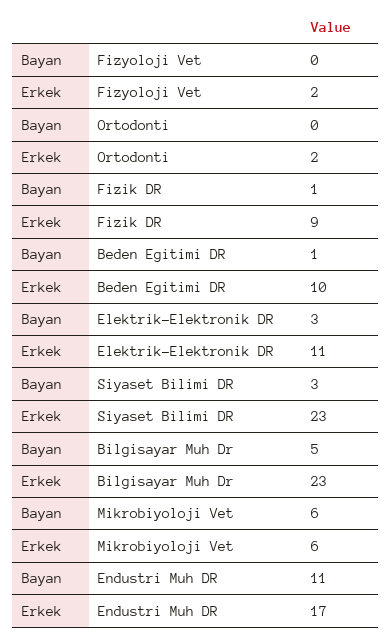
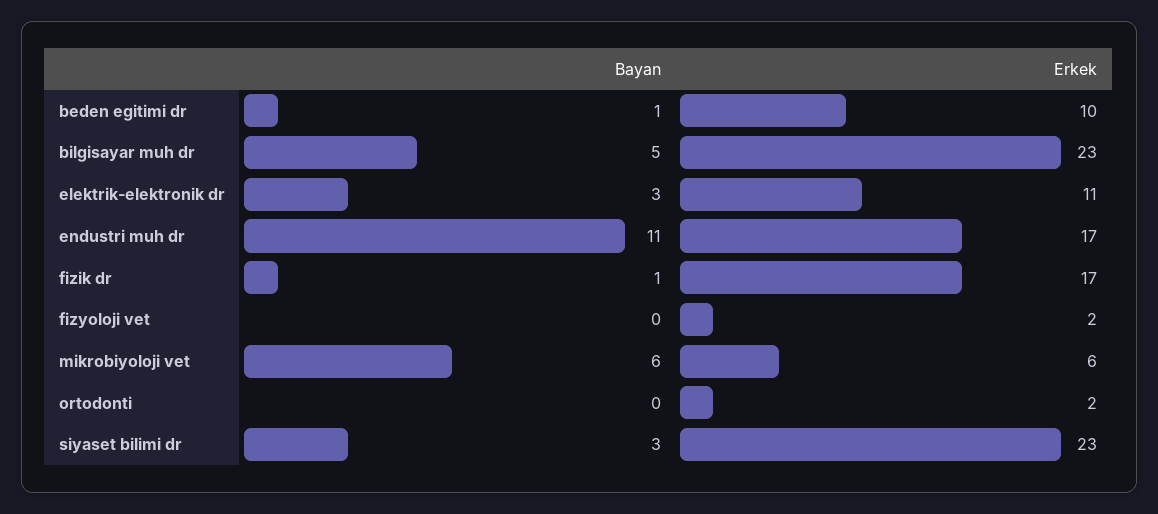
Erkek, Fizik DR: 9 -> 17

